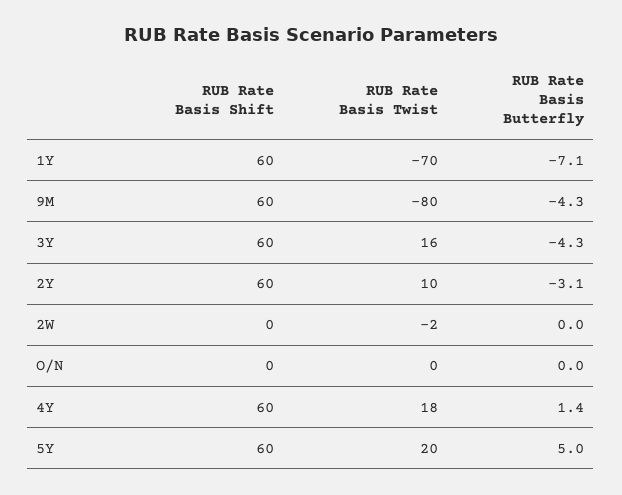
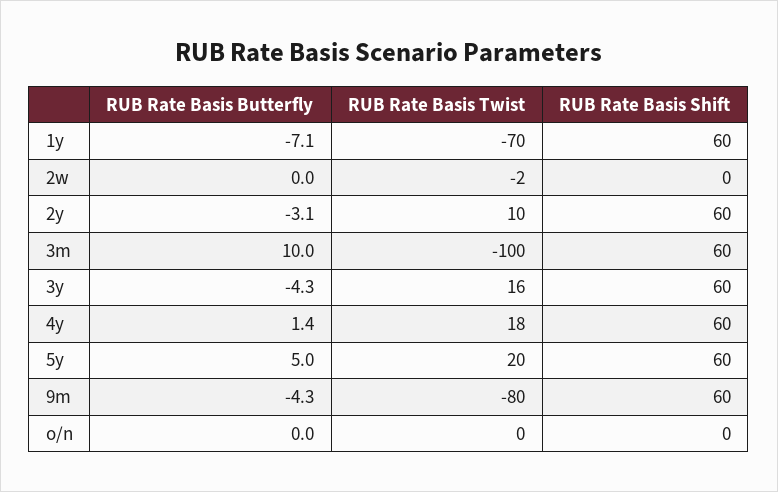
RUB Rate Basis Butterfly, 3m: none -> 10
RUB Rate Basis Twist, 3m: none -> -100
RUB Rate Basis Shift, 3m: none -> 60

